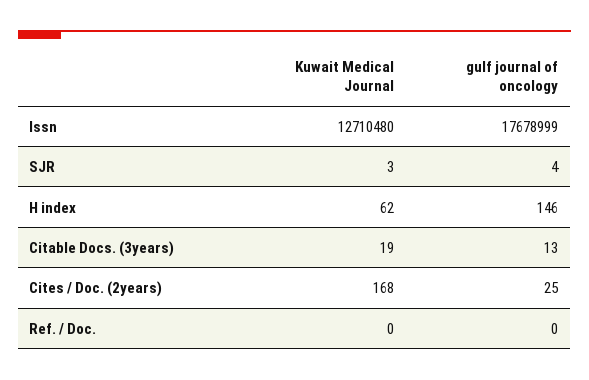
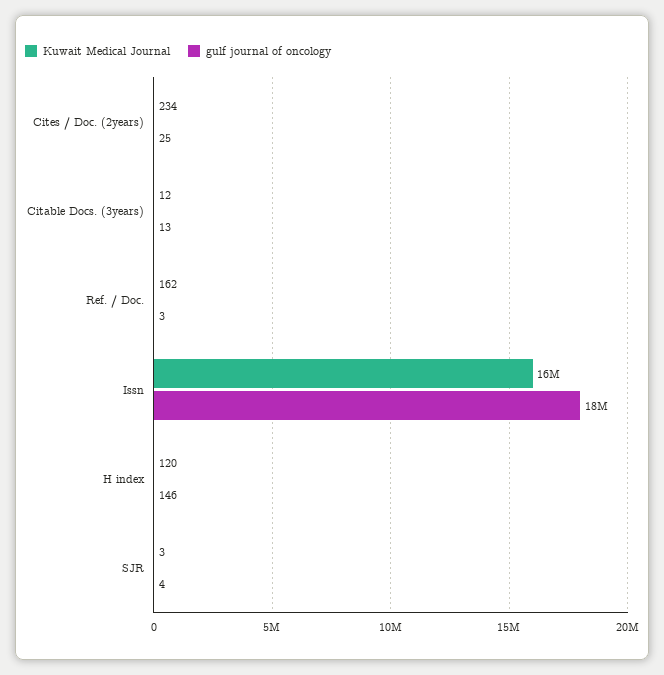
Kuwait Medical Journal, Issn: 12710480 -> 16000000
Kuwait Medical Journal, H index: 62 -> 120
Kuwait Medical Journal, Citable Docs. (3years): 19 -> 12
Kuwait Medical Journal, Cites / Doc. (2years): 168 -> 234
Kuwait Medical Journal, Ref. / Doc.: 0 -> 162
gulf journal of oncology, Ref. / Doc.: 0 -> 3

